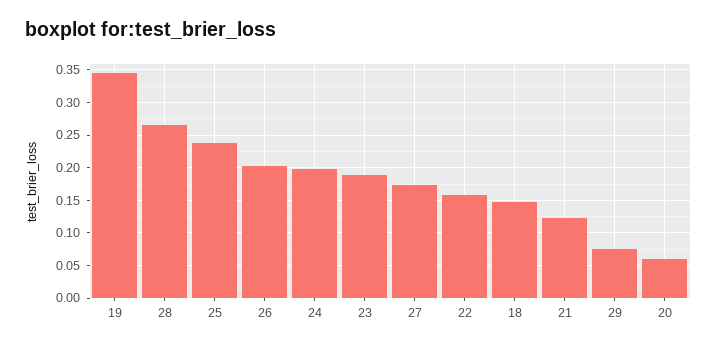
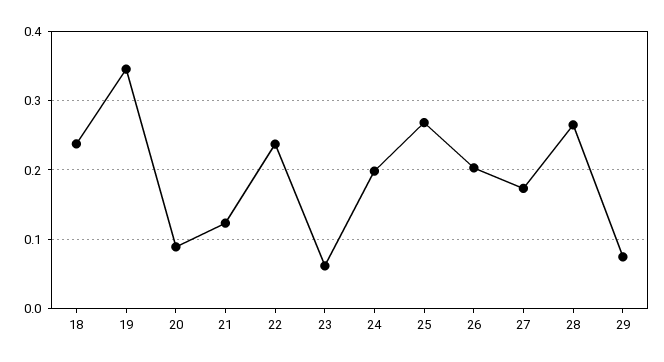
25: 0.24 -> 0.27
23: 0.19 -> 0.06
22: 0.16 -> 0.24
18: 0.15 -> 0.24
20: 0.06 -> 0.09

